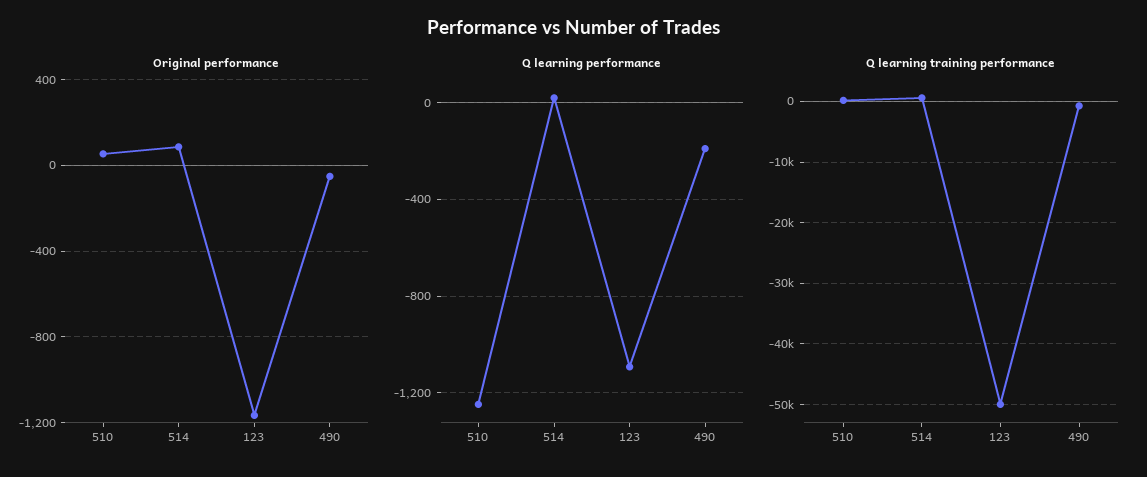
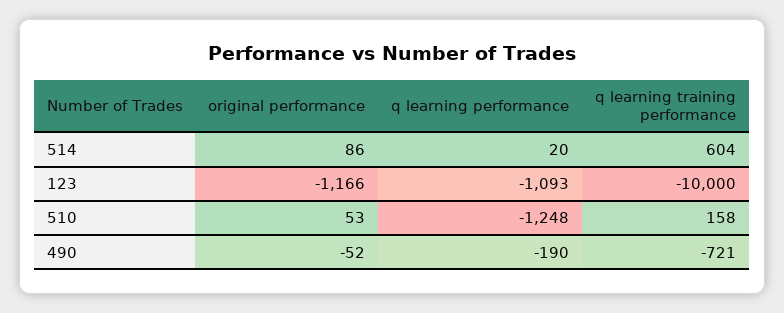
Q learning training performance, 123: -50000 -> -10000

